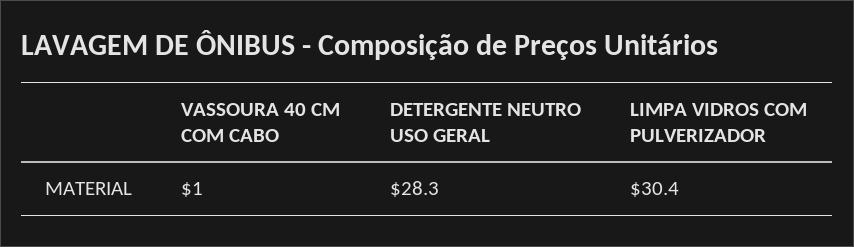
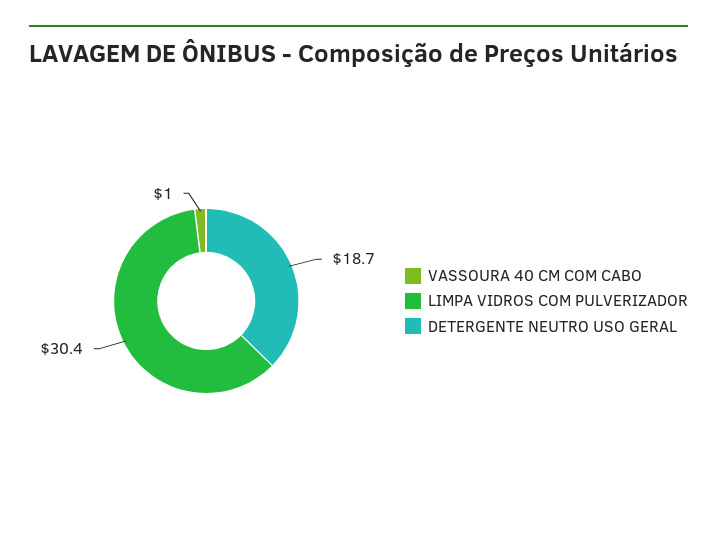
DETERGENTE NEUTRO USO GERAL: 28.3 -> 18.7

